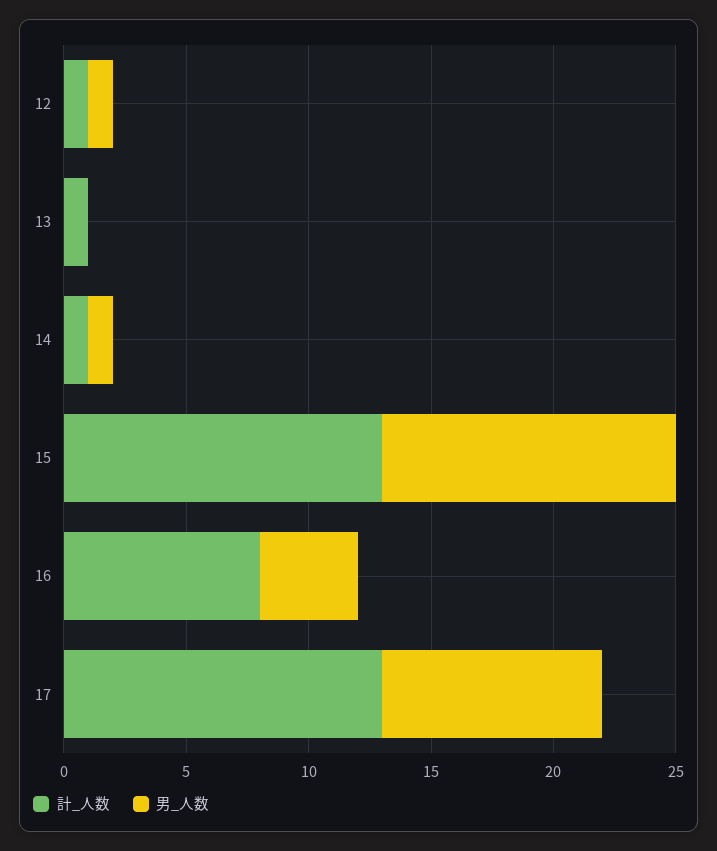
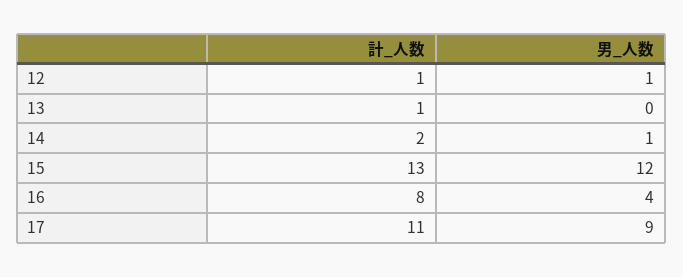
計_人数, 14: 1 -> 2
計_人数, 17: 13 -> 11

